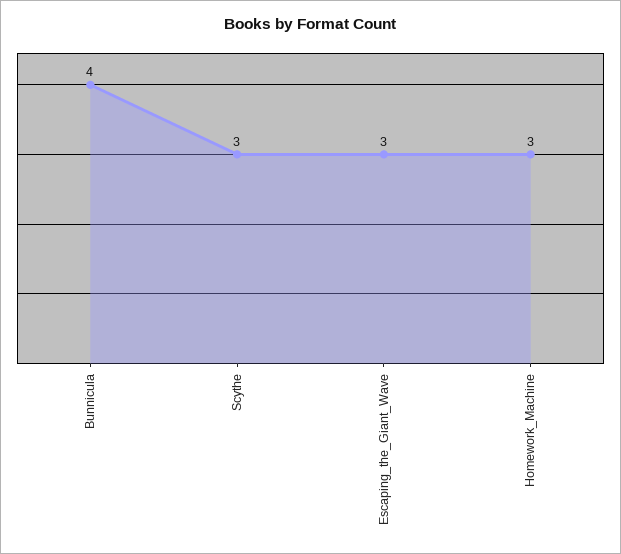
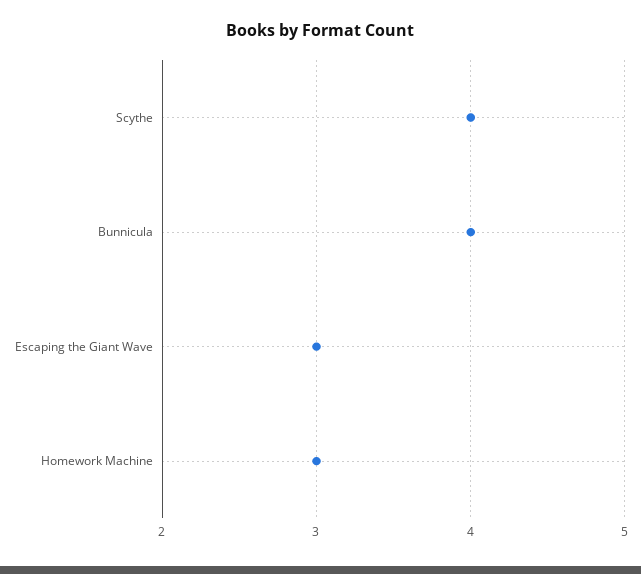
Scythe: 3 -> 4

